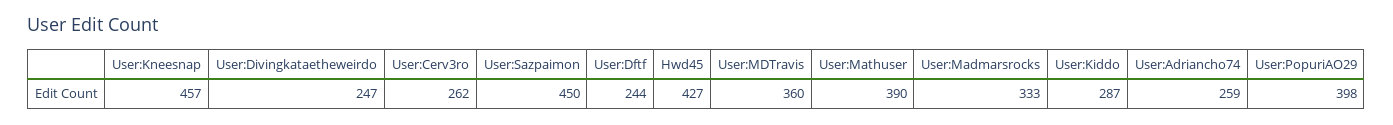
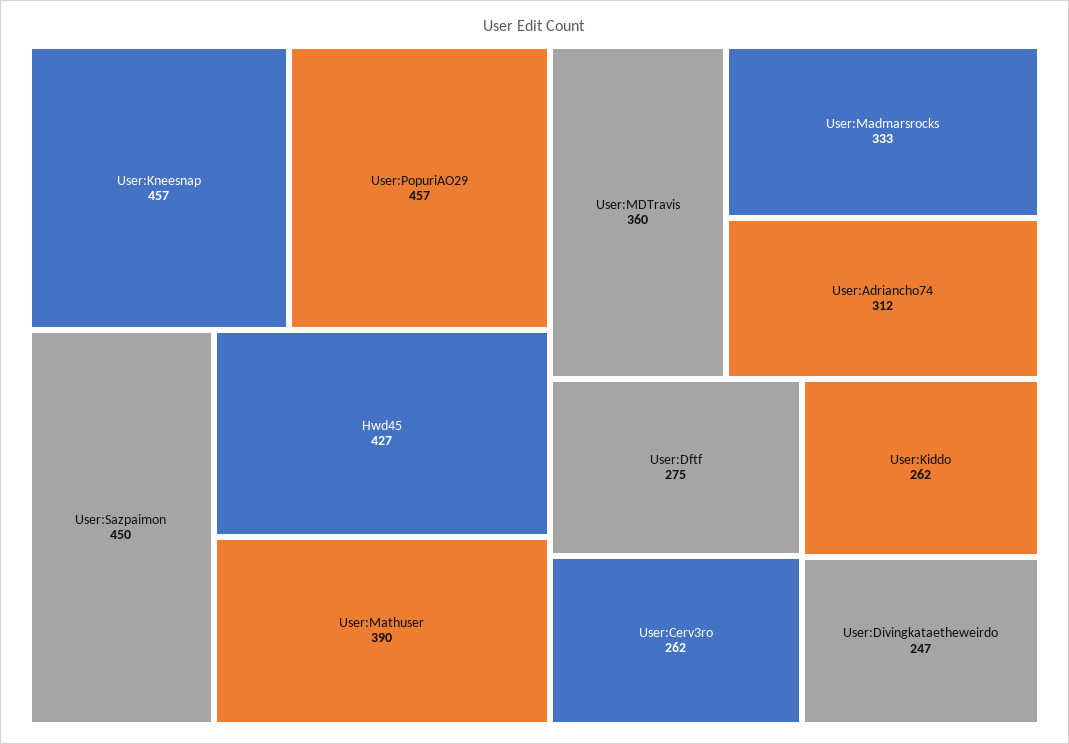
User:Dftf: 244 -> 275
User:Kiddo: 287 -> 262
User:Adriancho74: 259 -> 312
User:PopuriAO29: 398 -> 457

